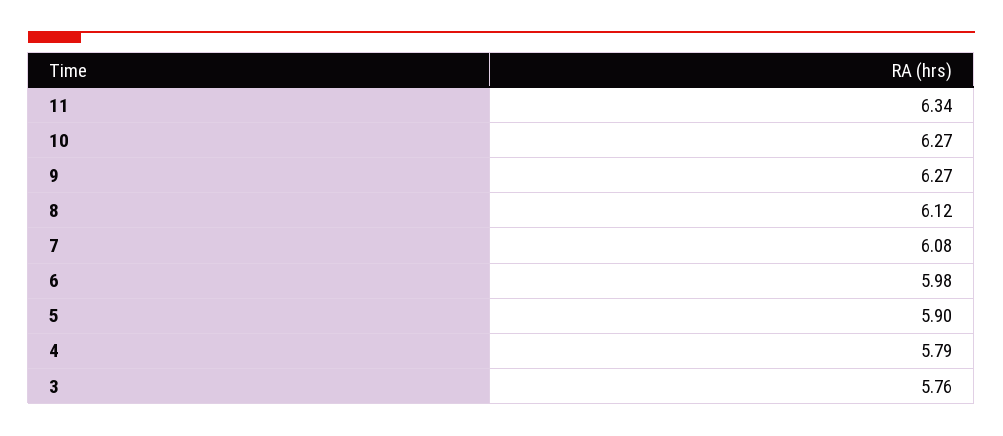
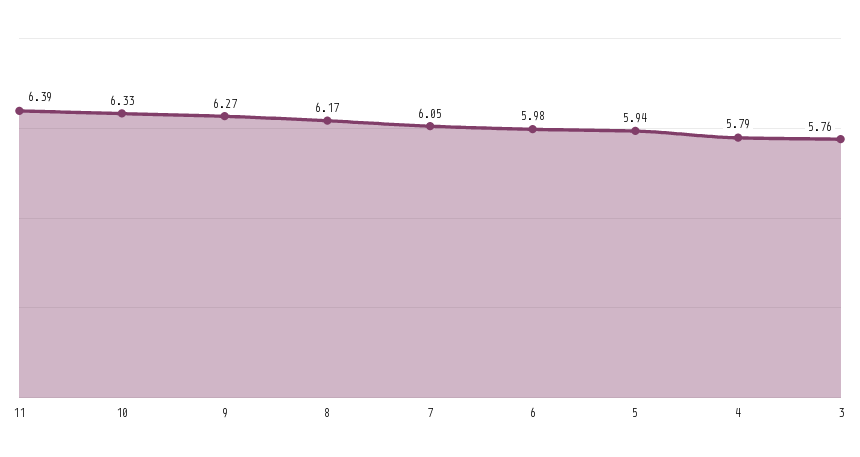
11: 6.34 -> 6.39
10: 6.27 -> 6.33
8: 6.12 -> 6.17
7: 6.08 -> 6.05
5: 5.9 -> 5.94

